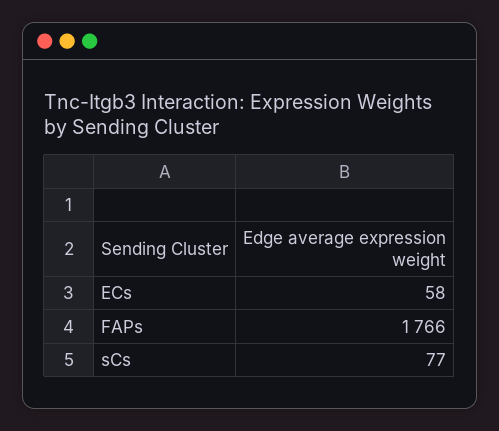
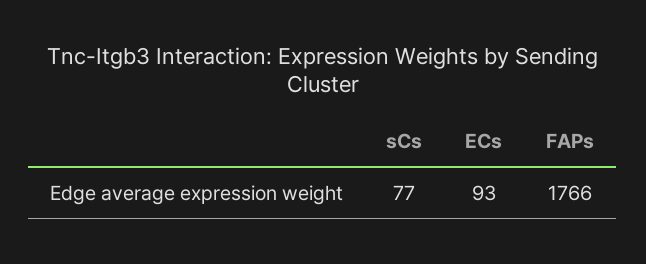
ECs: 58 -> 93

